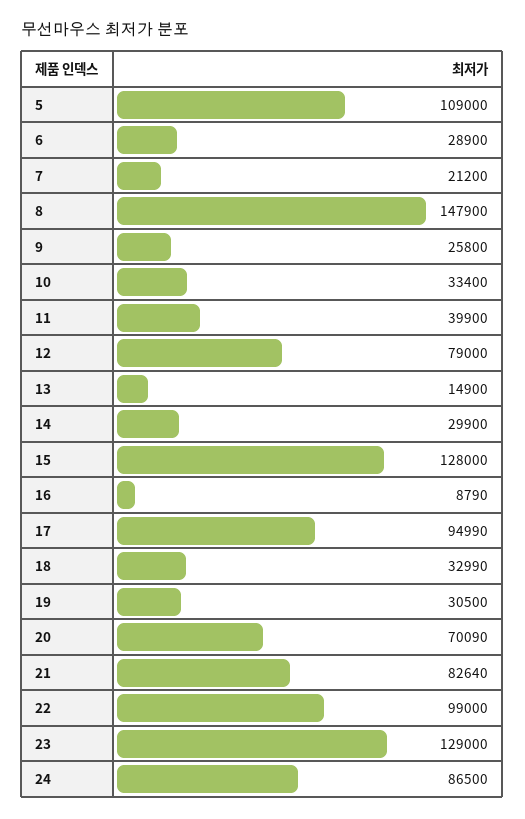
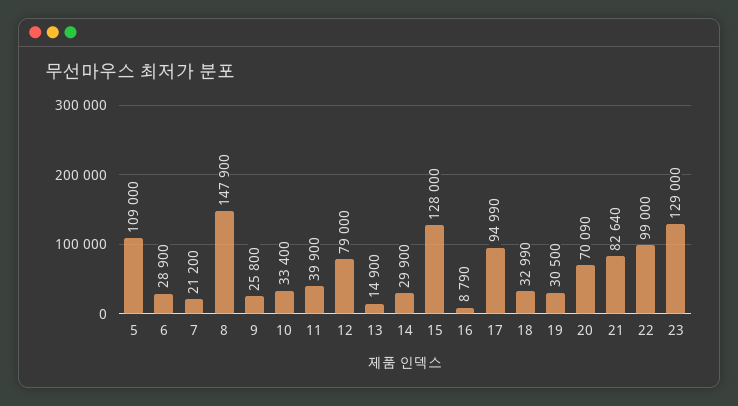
24: 86500 -> none

